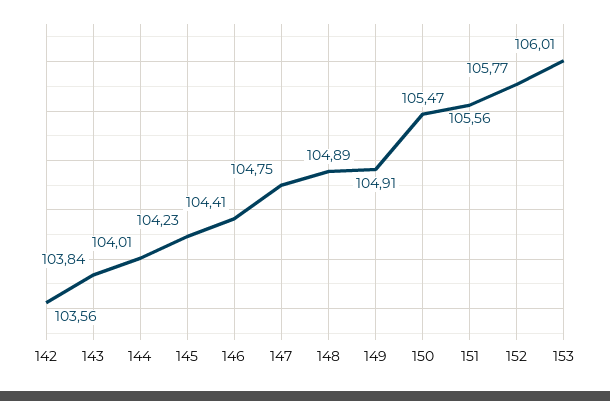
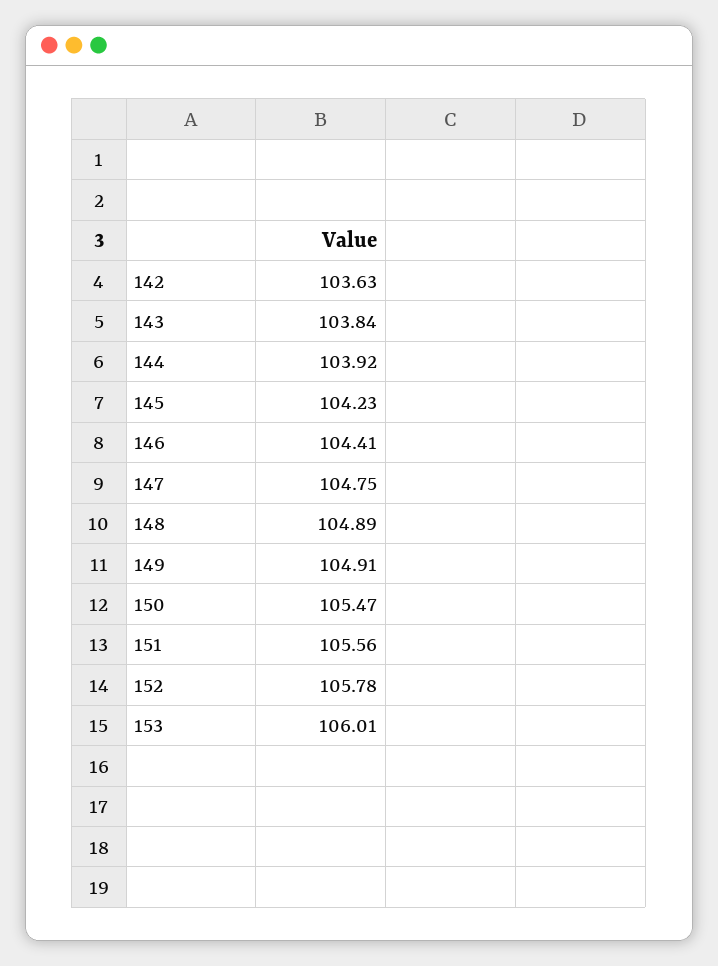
142: 103.56 -> 103.63
144: 104.01 -> 103.92
152: 105.77 -> 105.78

